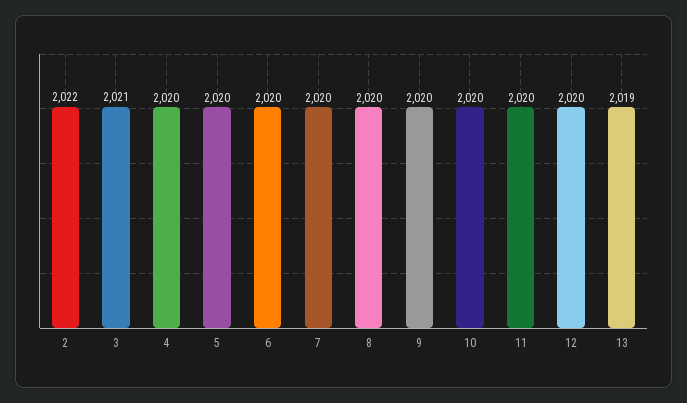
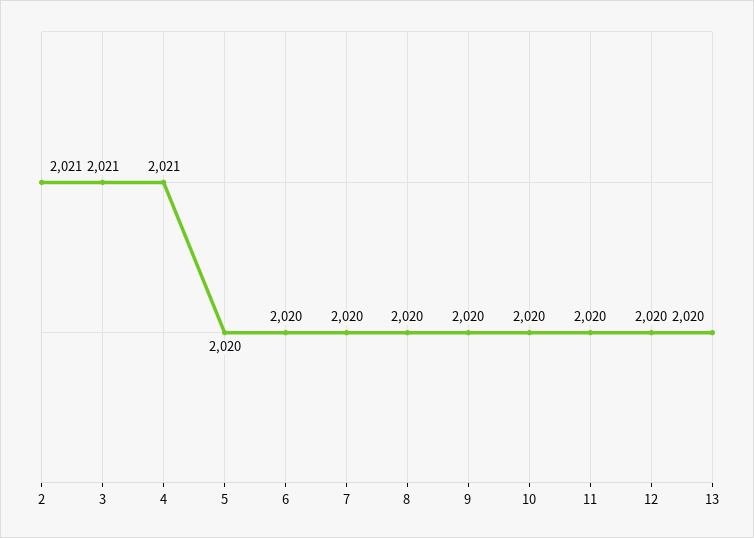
2: 2022 -> 2021
4: 2020 -> 2021
13: 2019 -> 2020

